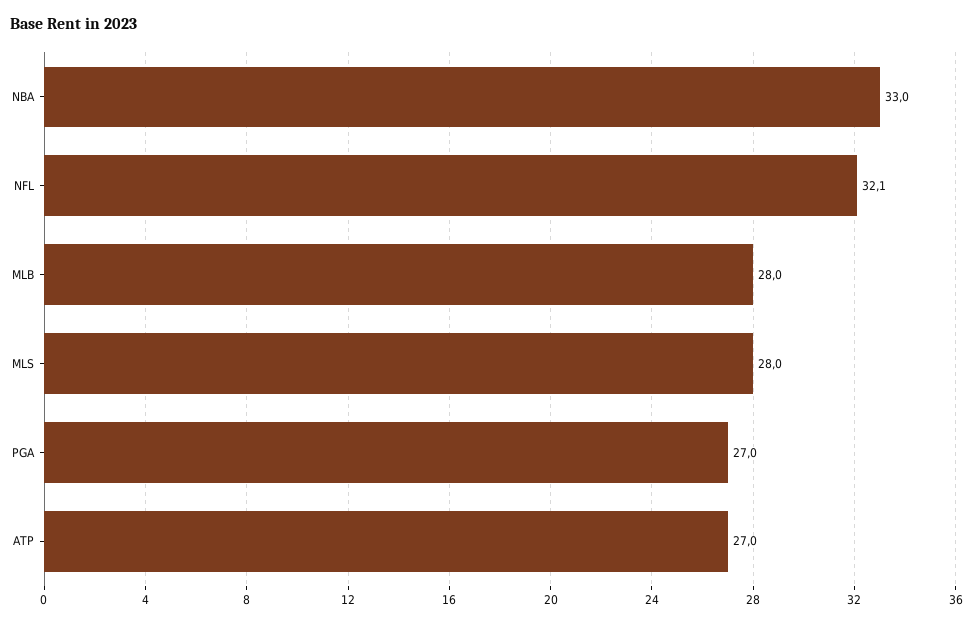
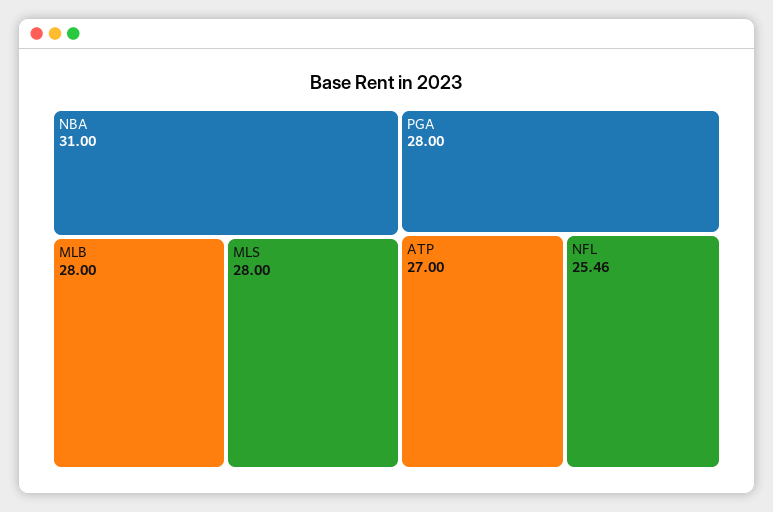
NBA: 33 -> 31
NFL: 32.1 -> 25.46
PGA: 27 -> 28

